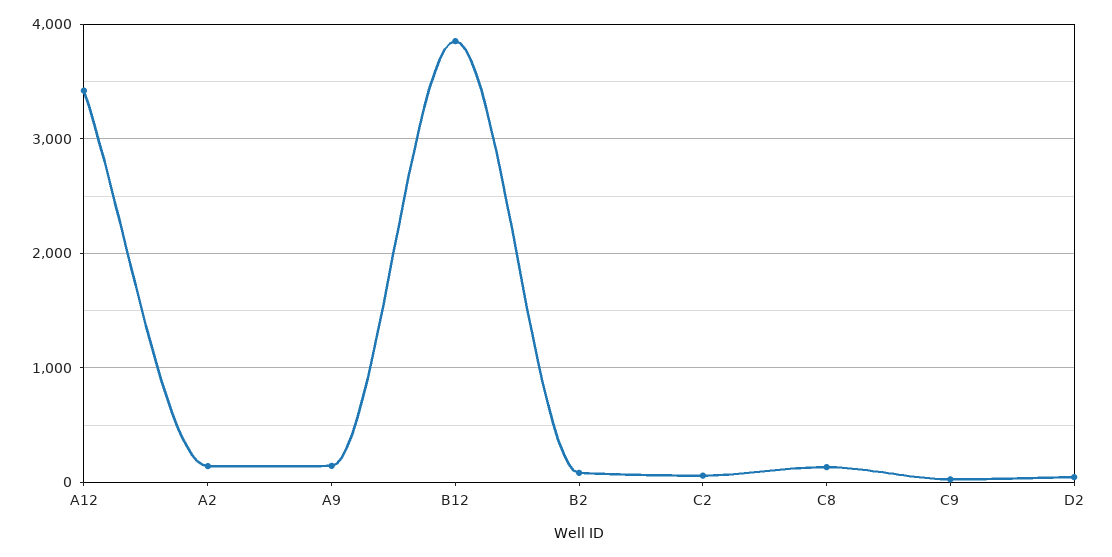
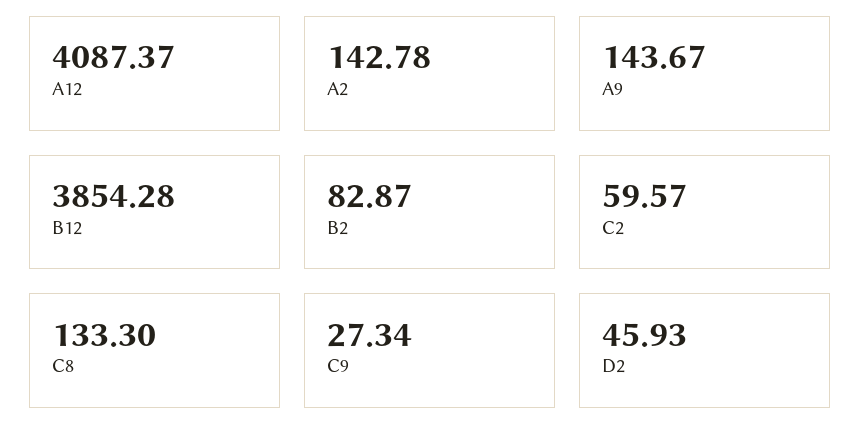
A12: 3400 -> 4087.37

